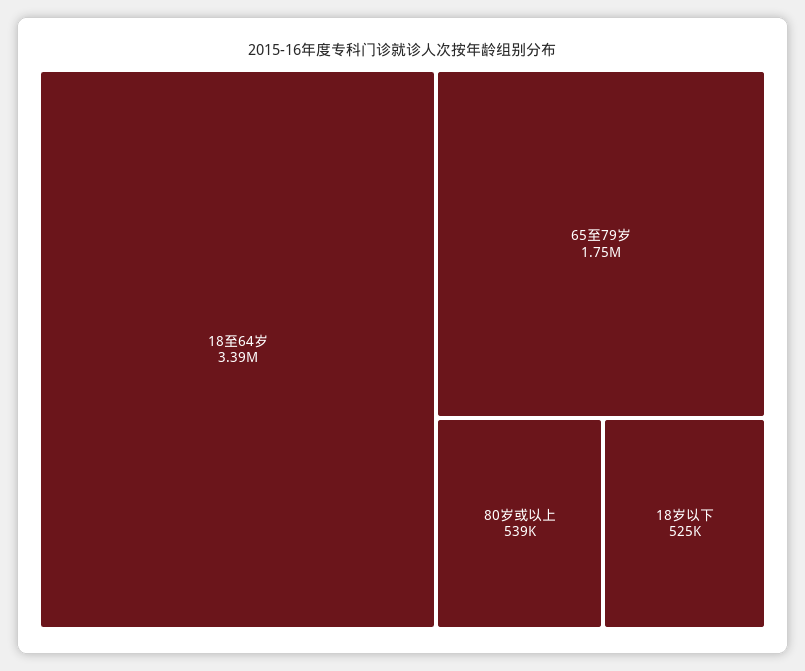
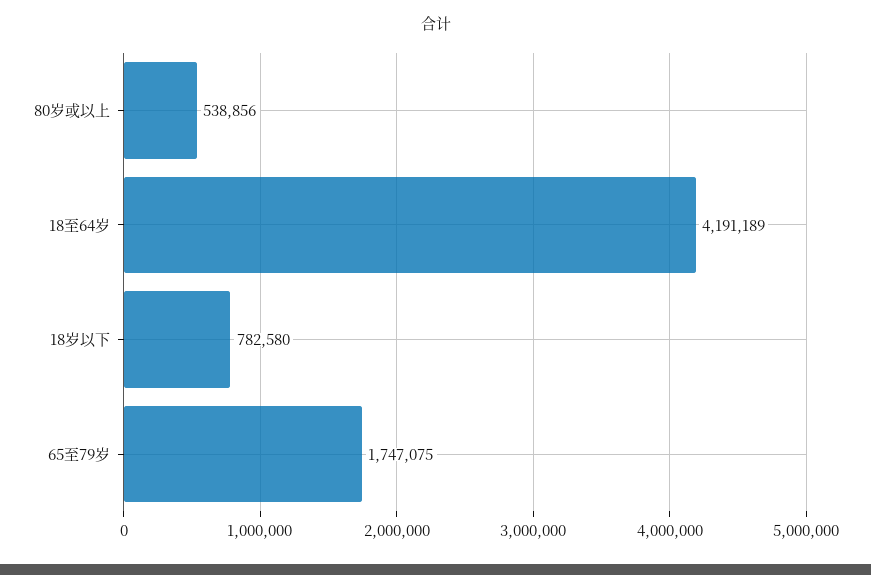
18至64岁: 3390000 -> 4191189
18岁以下: 525000 -> 782580

